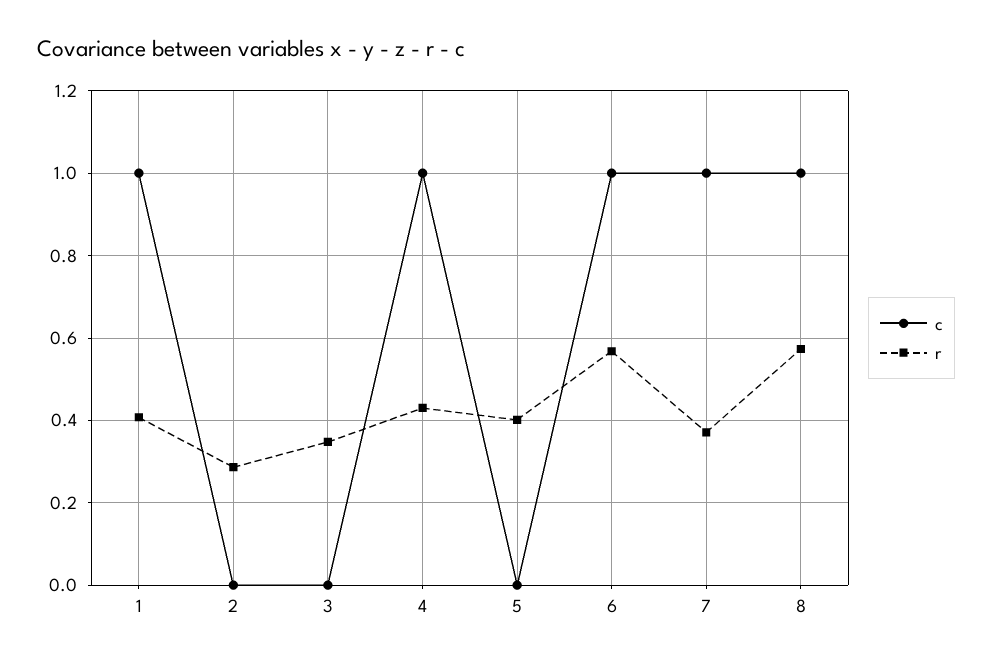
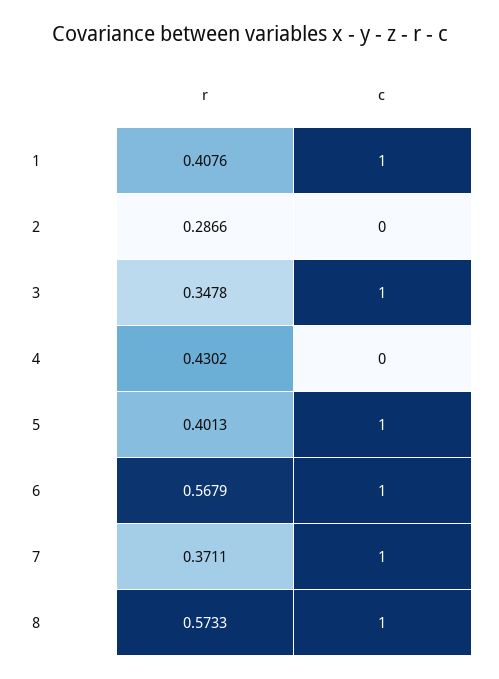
c, 3: 0 -> 1
c, 4: 1 -> 0
c, 5: 0 -> 1

